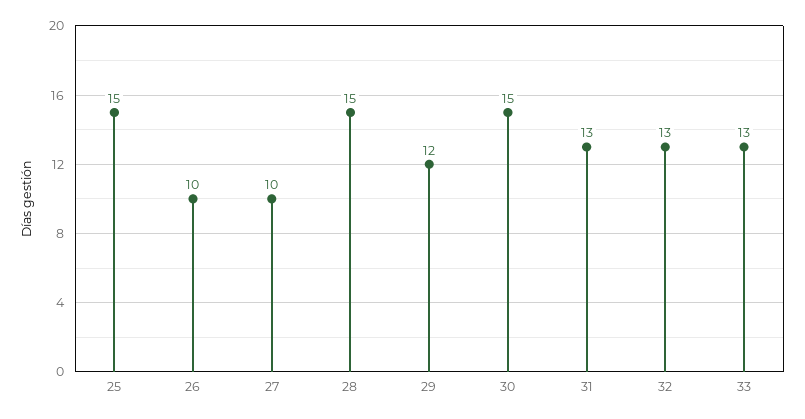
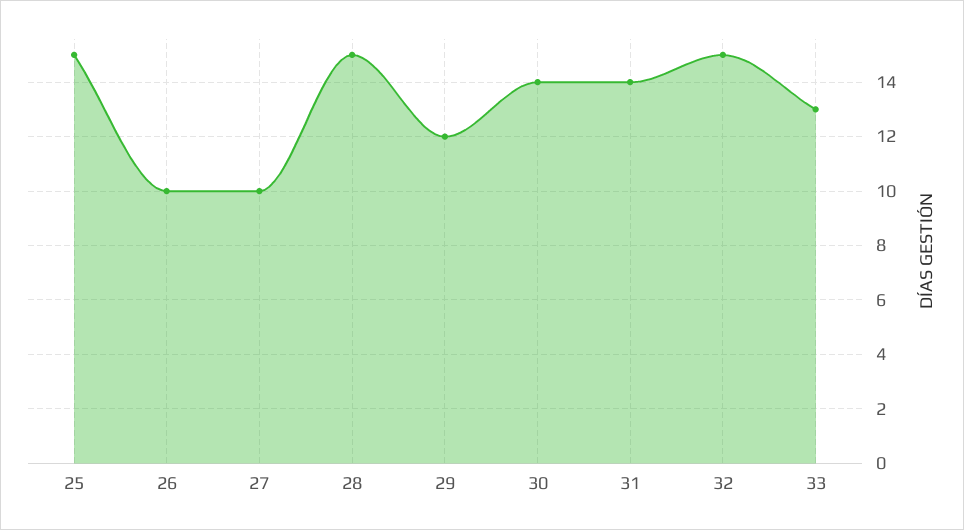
30: 15 -> 14
31: 13 -> 14
32: 13 -> 15

